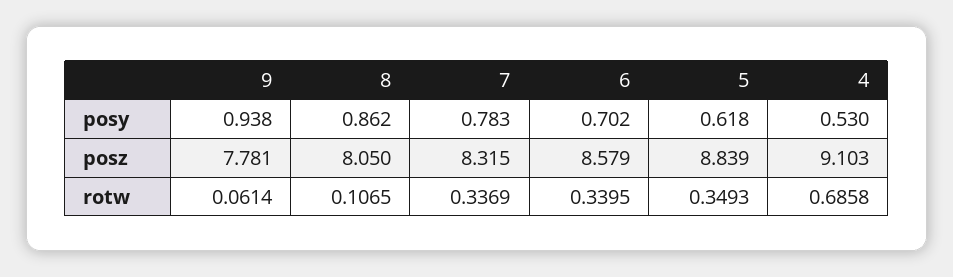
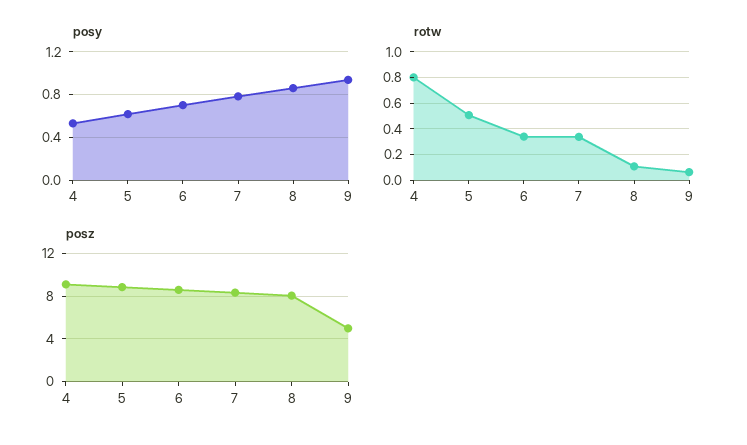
posz, 9: 7.781 -> 5
rotw, 5: 0.3493 -> 0.5
rotw, 4: 0.6858 -> 0.8

